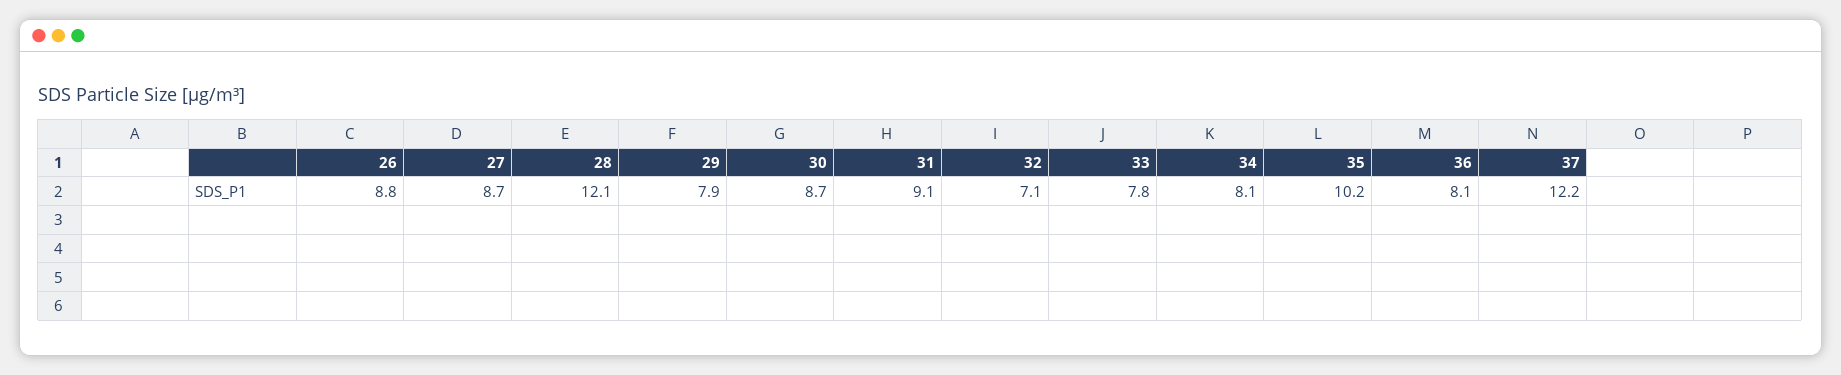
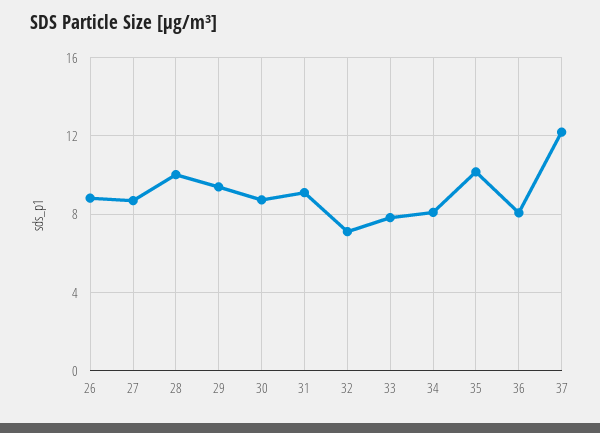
28: 12.1 -> 10
29: 7.9 -> 9.5

